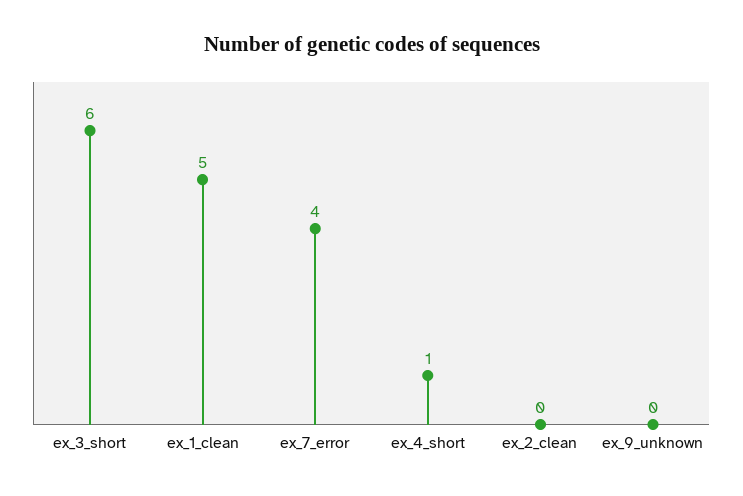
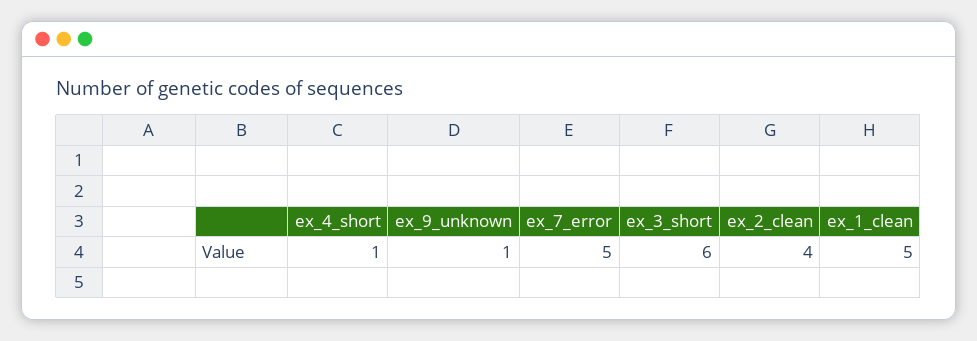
ex_7_error: 4 -> 5
ex_2_clean: 0 -> 4
ex_9_unknown: 0 -> 1

